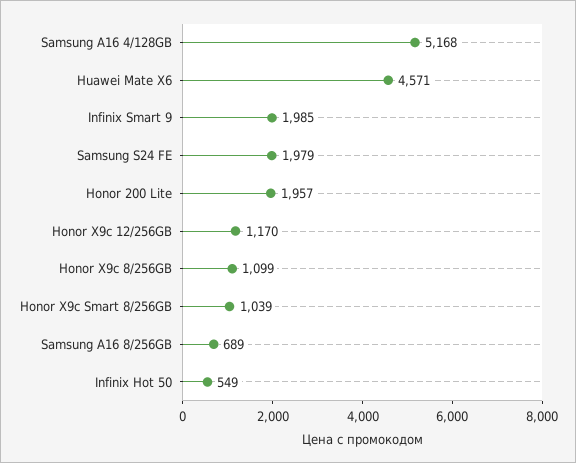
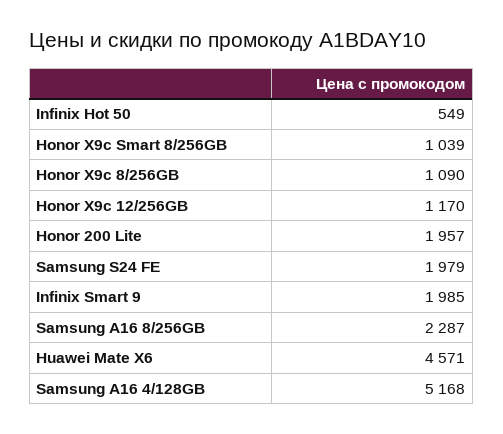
Honor X9c 8/256GB: 1099 -> 1090
Samsung A16 8/256GB: 689 -> 2287

